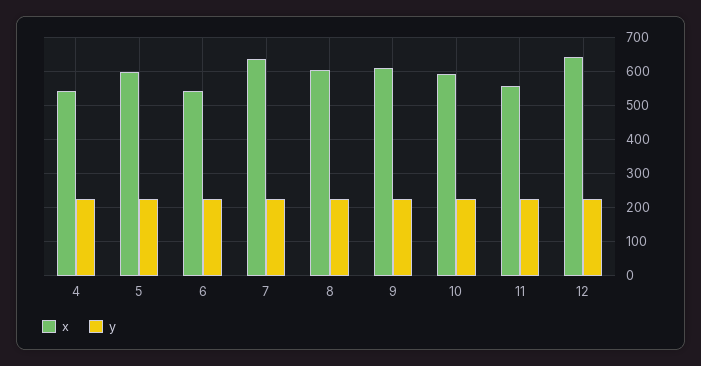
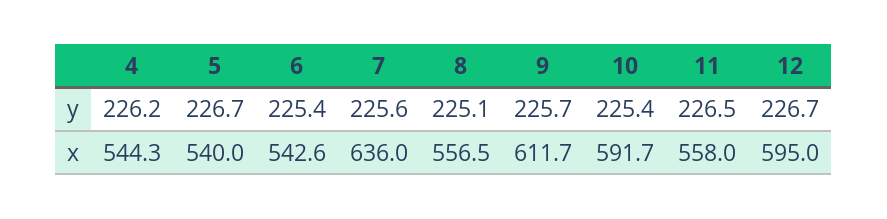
x, 5: 600 -> 540
x, 8: 600 -> 556.5
x, 12: 640 -> 595

